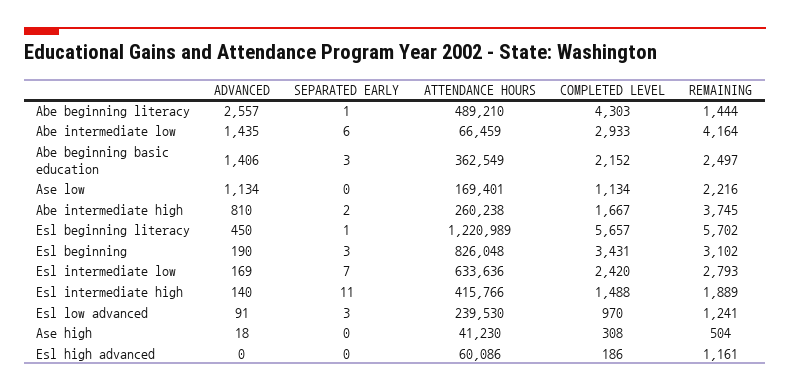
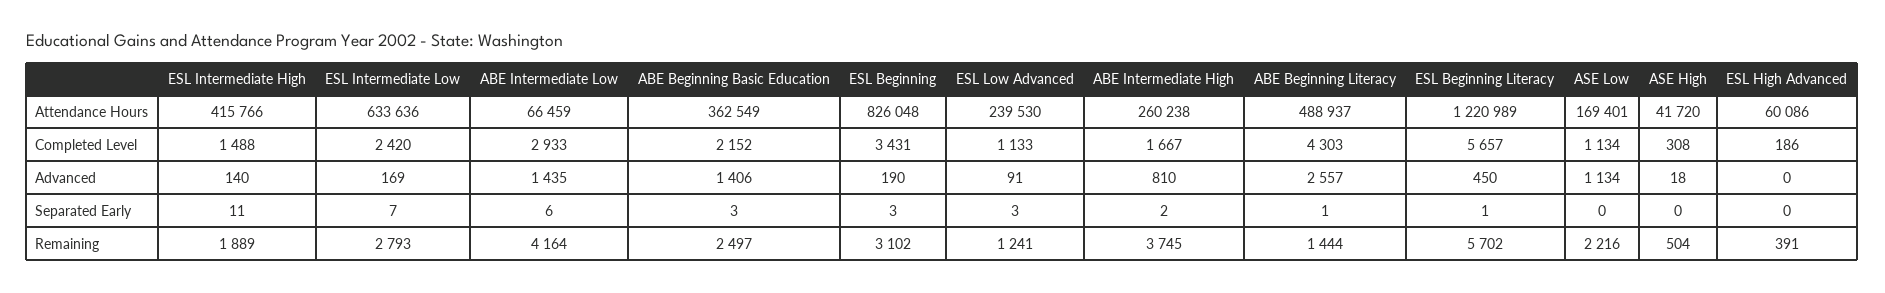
ATTENDANCE HOURS, Abe beginning literacy: 489210 -> 488937
COMPLETED LEVEL, Esl low advanced: 970 -> 1133
ATTENDANCE HOURS, Ase high: 41230 -> 41720
REMAINING, Esl high advanced: 1161 -> 391

